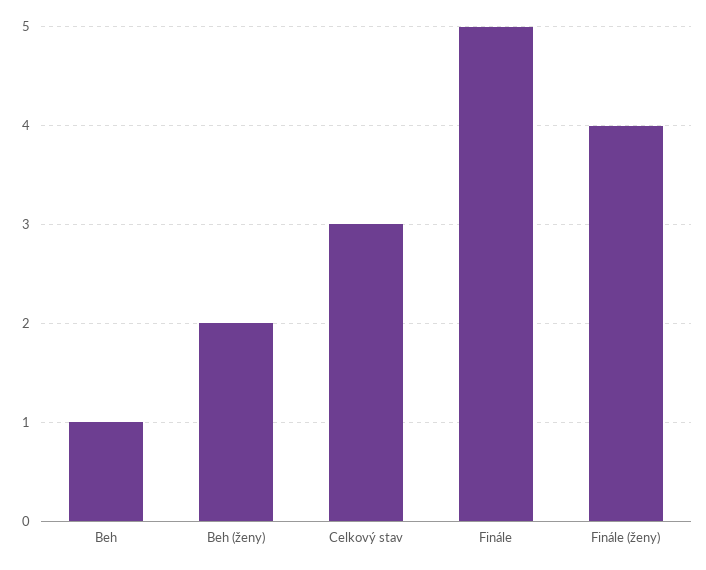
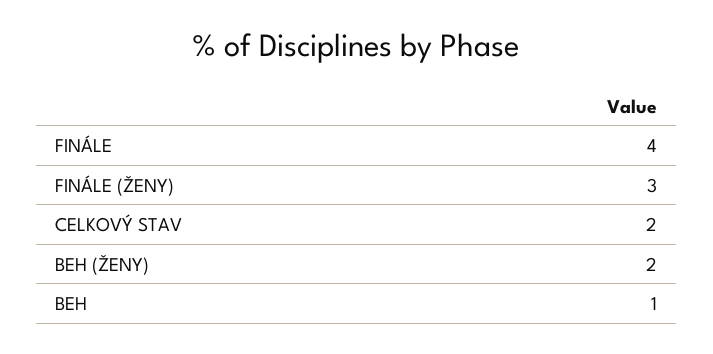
Celkový stav: 3 -> 2
Finále: 5 -> 4
Finále (ženy): 4 -> 3

